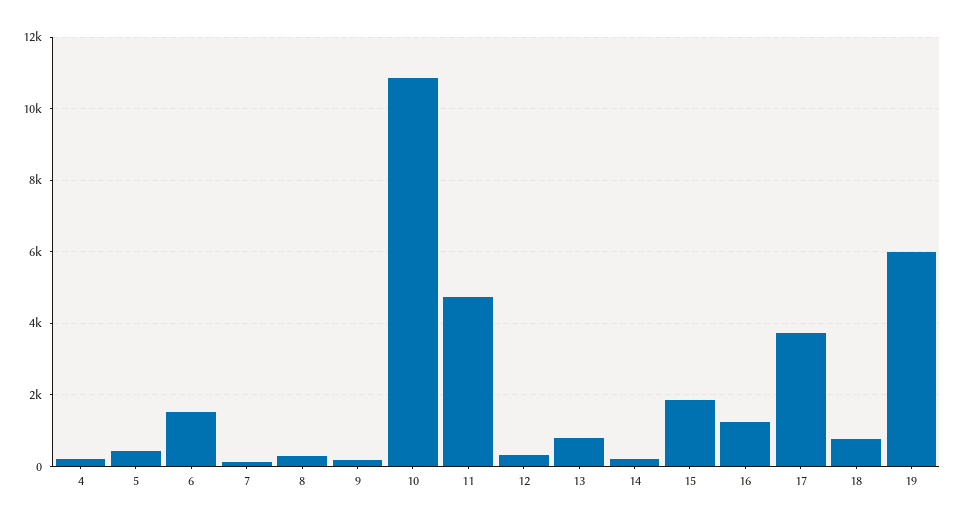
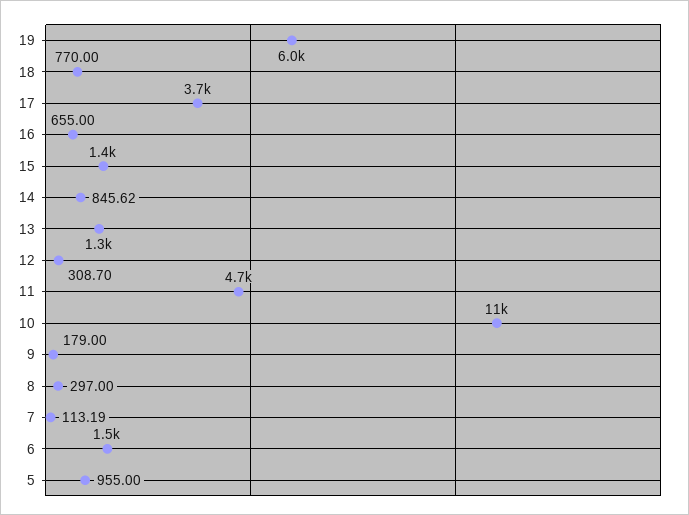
4: 200 -> none
5: 400 -> 955
13: 800 -> 1300
14: 200 -> 845.62
15: 1800 -> 1400
16: 1200 -> 655

